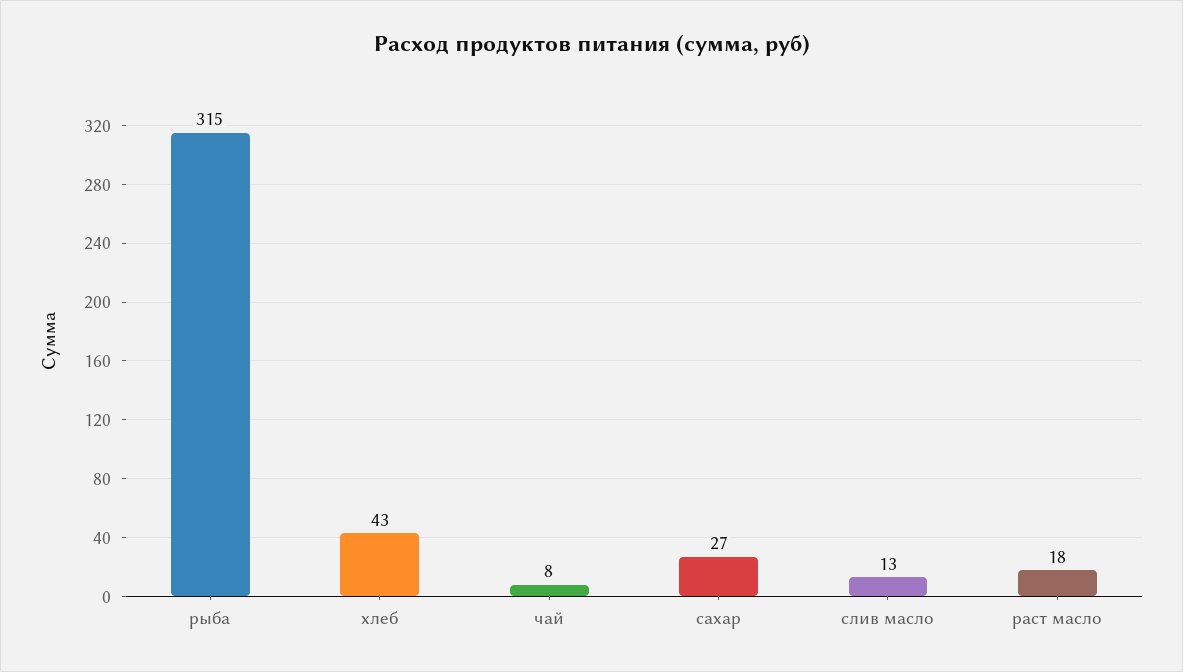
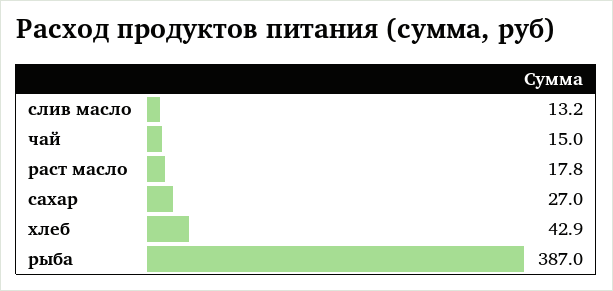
рыба: 315 -> 387
чай: 8 -> 15

